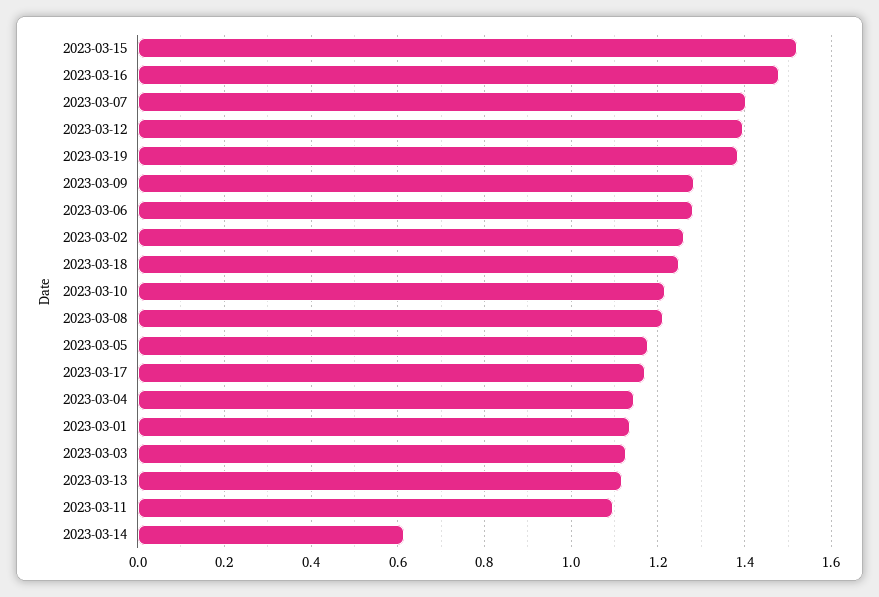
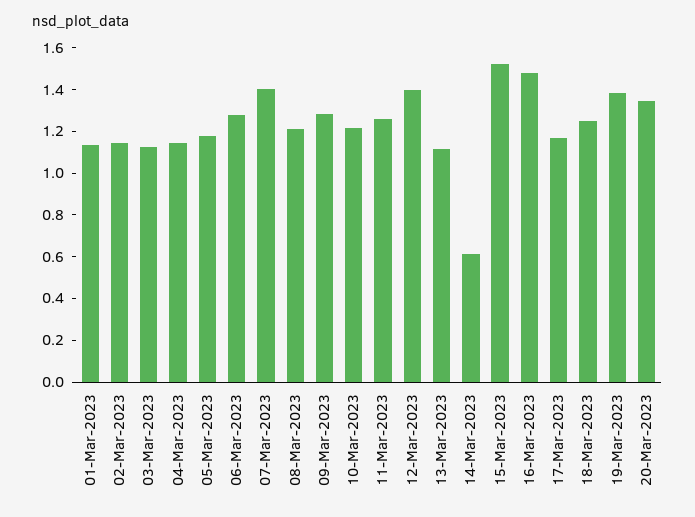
2023-03-02: 1.26 -> 1.15
2023-03-11: 1.1 -> 1.25
20-Mar-2023: none -> 1.35

